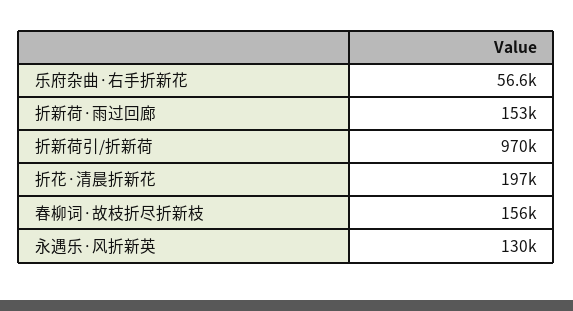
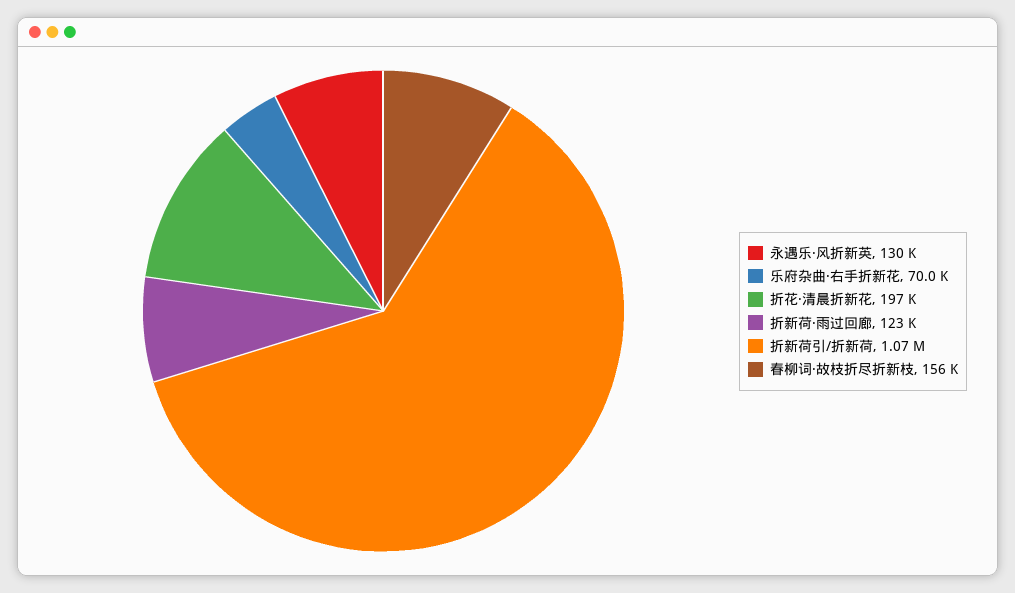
乐府杂曲·右手折新花: 56600 -> 70000
折新荷·雨过回廊: 153000 -> 123000
折新荷引/折新荷: 970000 -> 1070000

